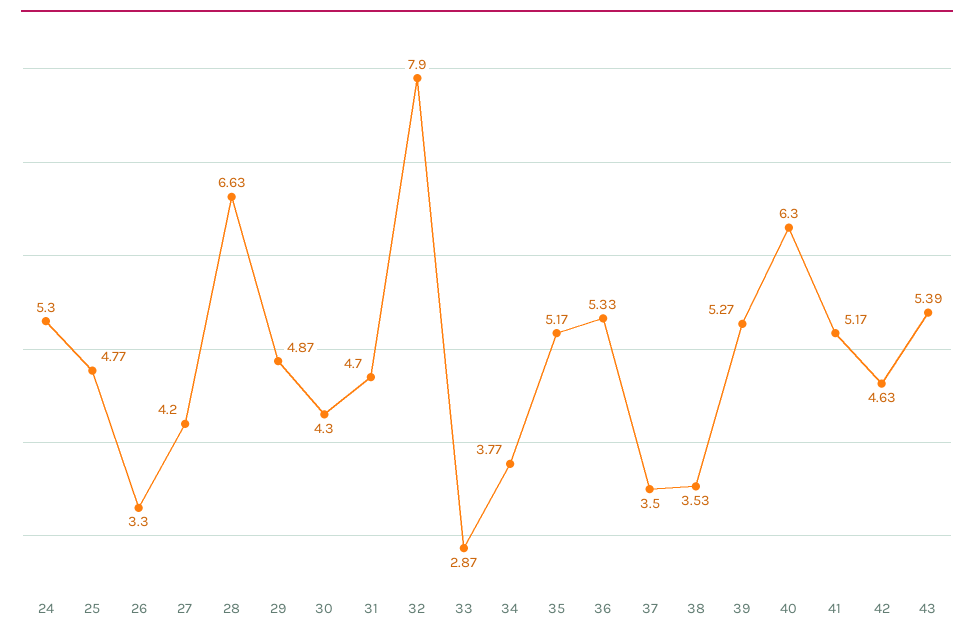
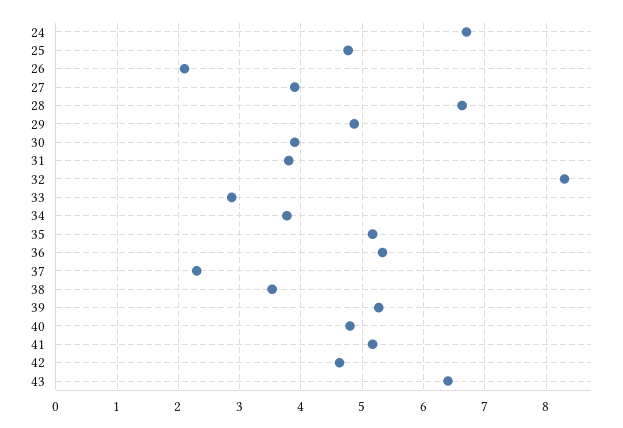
24: 5.3 -> 6.7
26: 3.3 -> 2.1
27: 4.2 -> 3.9
30: 4.3 -> 3.9
31: 4.7 -> 3.8
32: 7.9 -> 8.3
37: 3.5 -> 2.3
40: 6.3 -> 4.8
43: 5.39 -> 6.4

